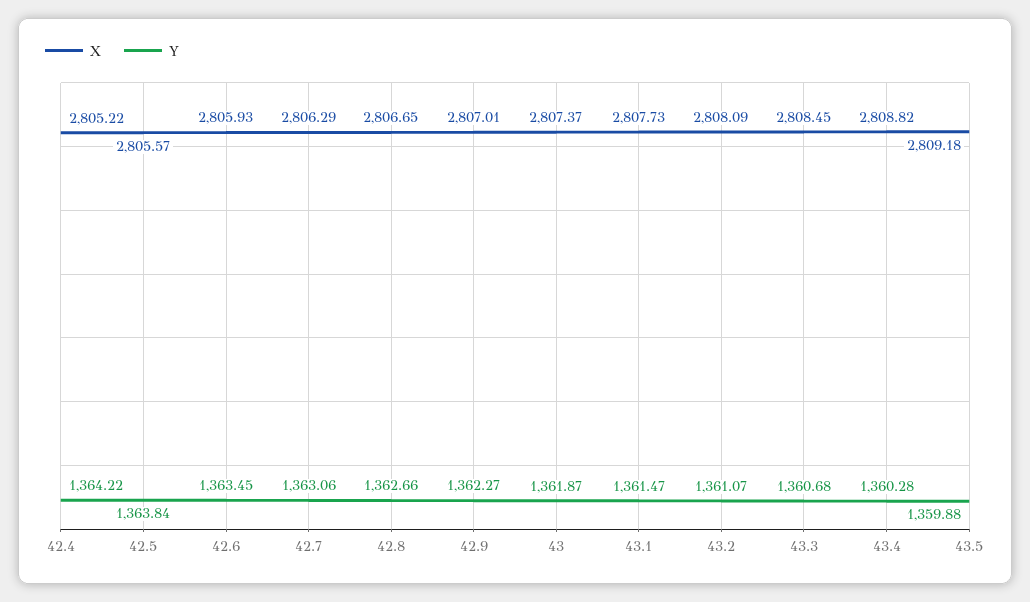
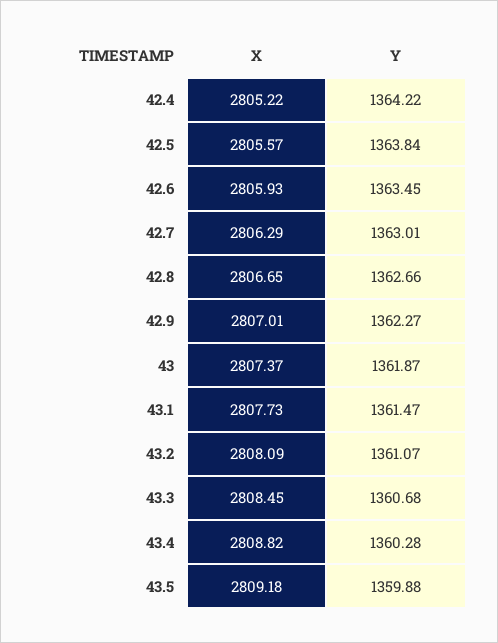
Y, 42.7: 1363.06 -> 1363.01

